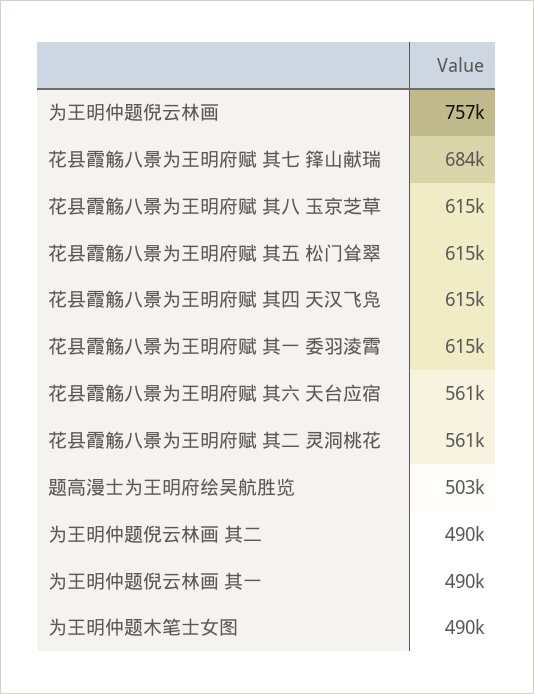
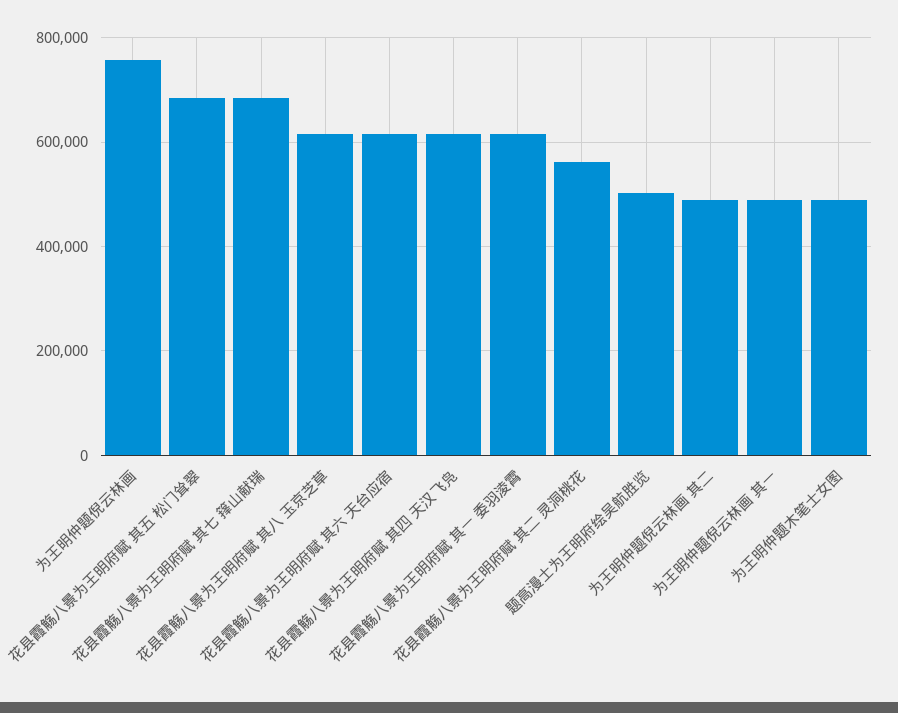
花县霞觞八景为王明府赋 其五 松门耸翠: 615000 -> 680000
花县霞觞八景为王明府赋 其六 天台应宿: 561000 -> 620000

